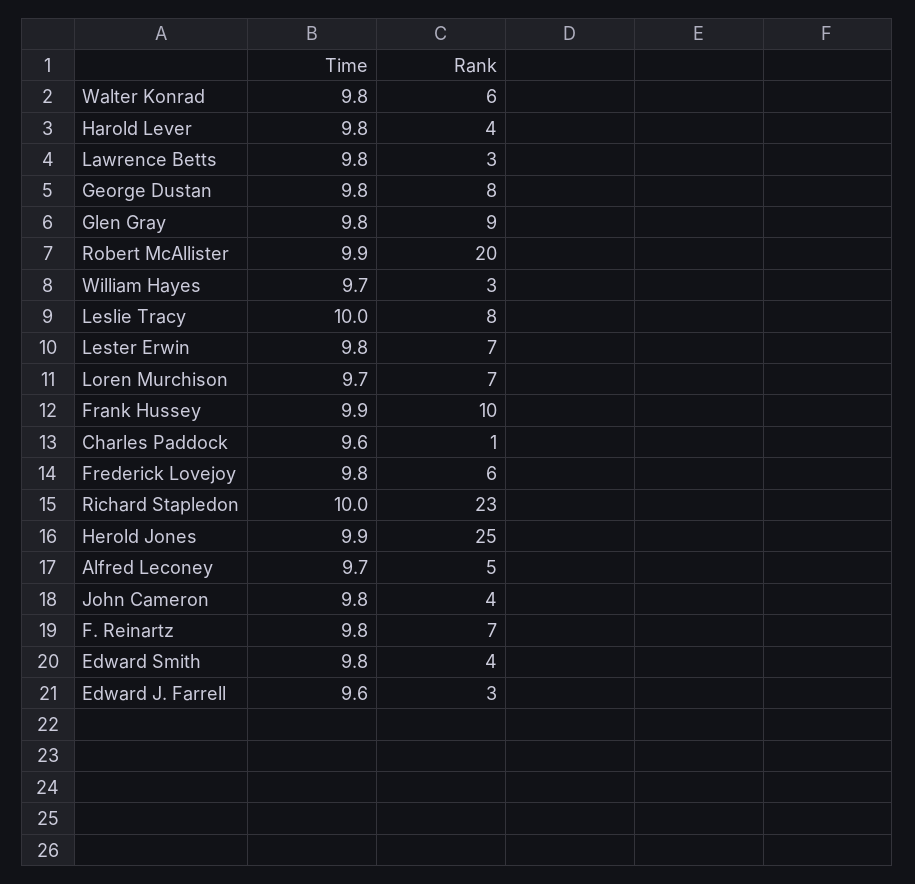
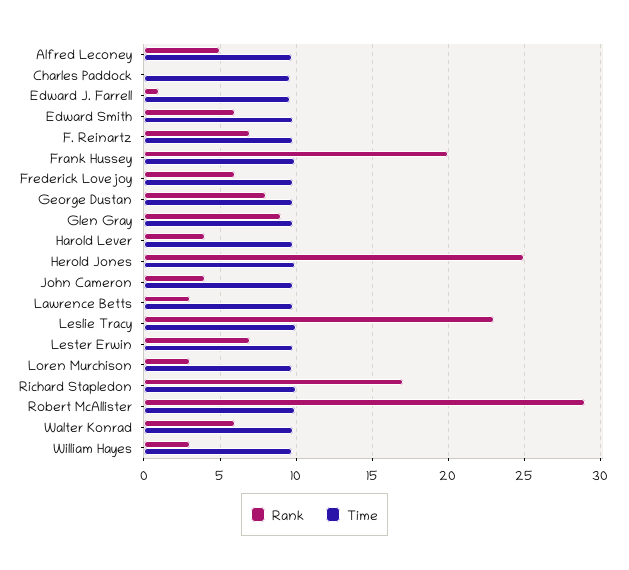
Rank, Robert McAllister: 20 -> 29
Rank, Leslie Tracy: 8 -> 23
Rank, Loren Murchison: 7 -> 3
Rank, Frank Hussey: 10 -> 20
Rank, Charles Paddock: 1 -> 0
Rank, Richard Stapledon: 23 -> 17
Rank, Edward Smith: 4 -> 6
Rank, Edward J. Farrell: 3 -> 1

